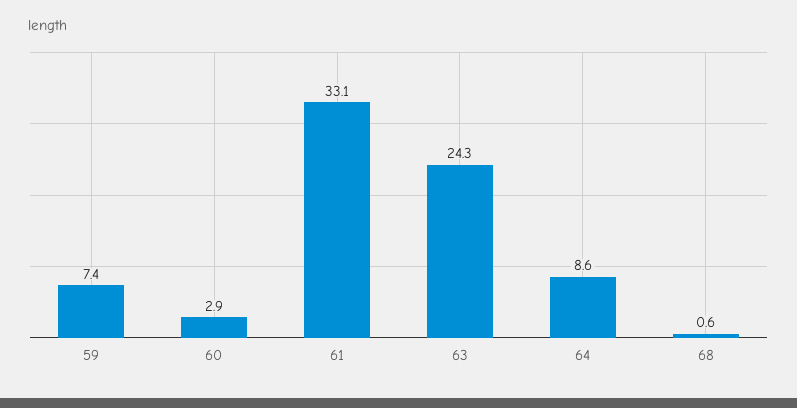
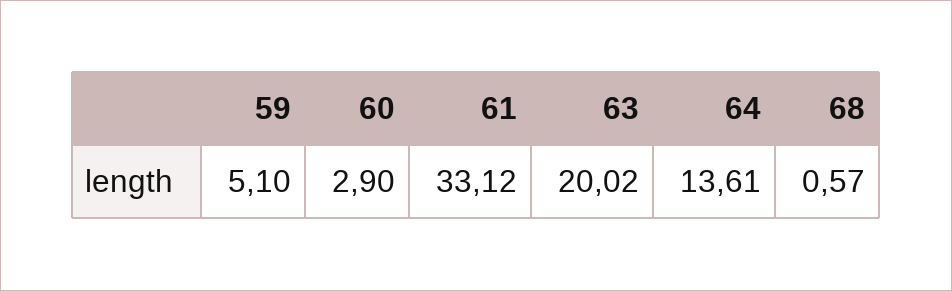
59: 7.4 -> 5.1
63: 24.3 -> 20.02
64: 8.6 -> 13.61

